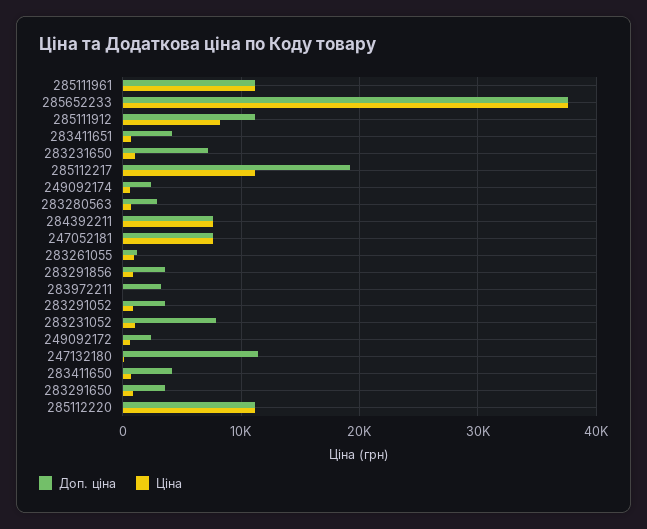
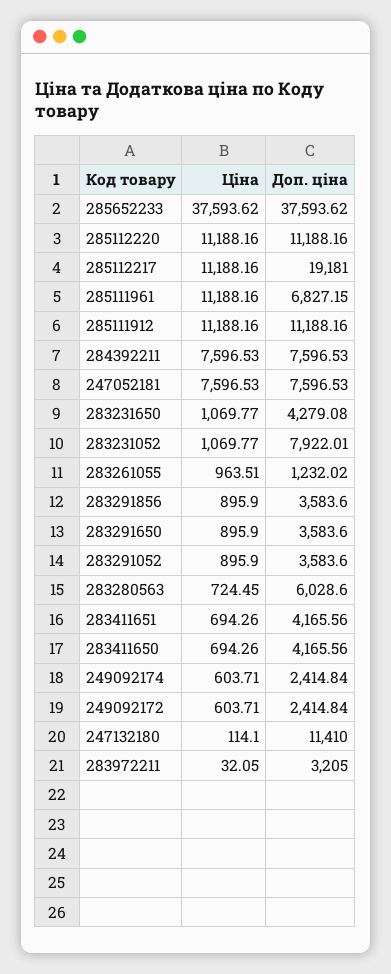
Доп. ціна, 285111961: 11000 -> 6827.15
Ціна, 285111912: 8000 -> 11188.16
Доп. ціна, 283231650: 7000 -> 4279.08
Доп. ціна, 283280563: 3000 -> 6028.6

